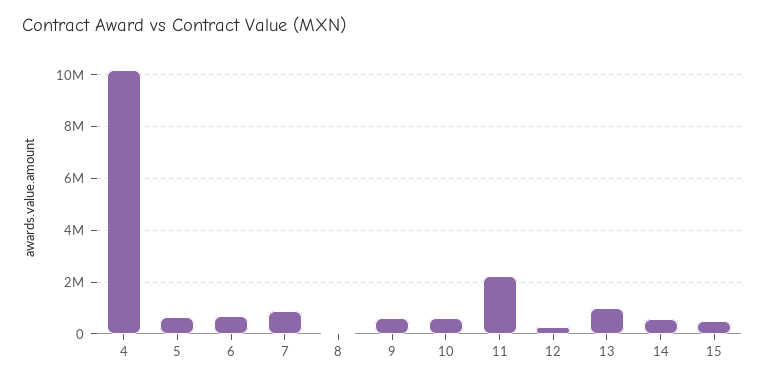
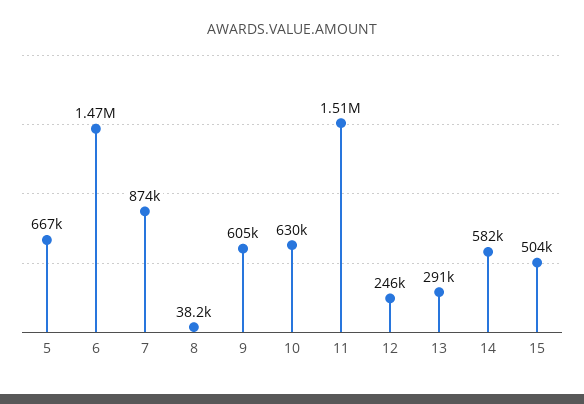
4: 10250000 -> none
6: 750000 -> 1470000
11: 2250000 -> 1510000
13: 1000000 -> 291000

